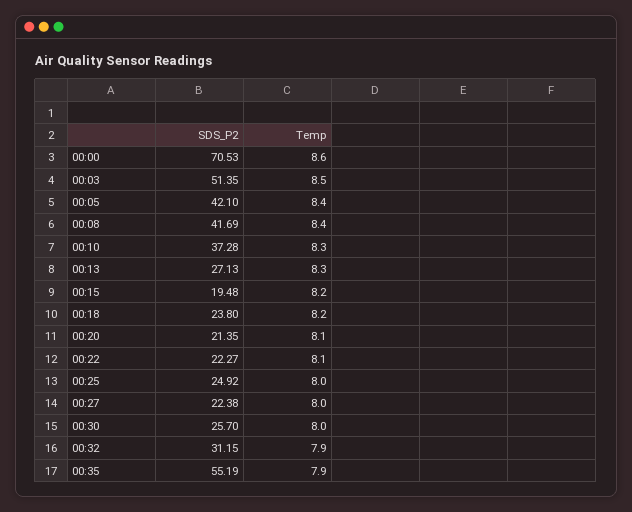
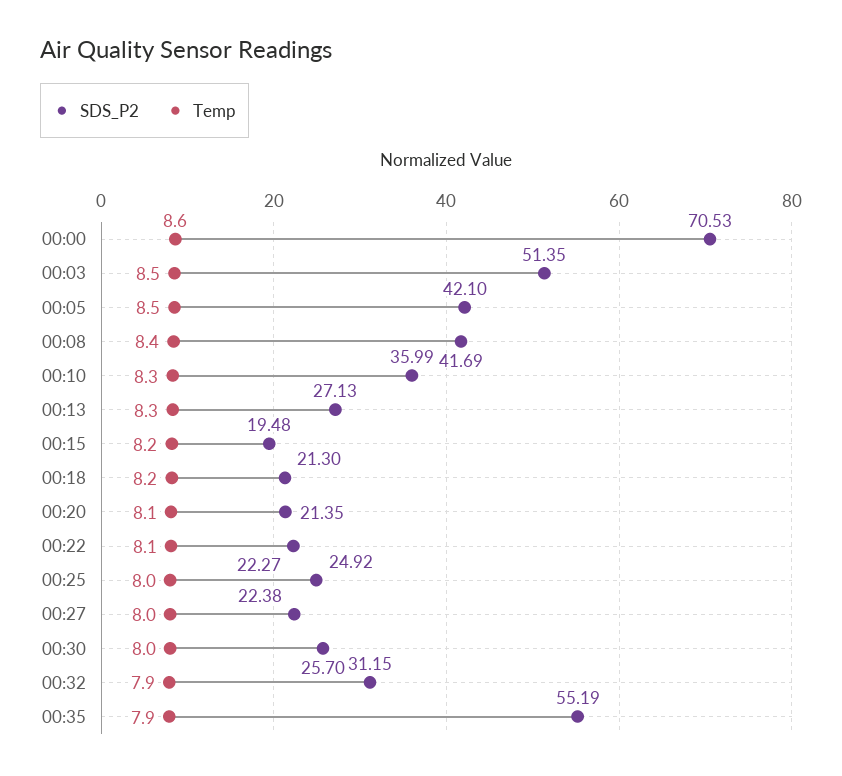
Temp, 00:05: 8.4 -> 8.5
SDS_P2, 00:10: 37.28 -> 35.99
SDS_P2, 00:18: 23.8 -> 21.3

